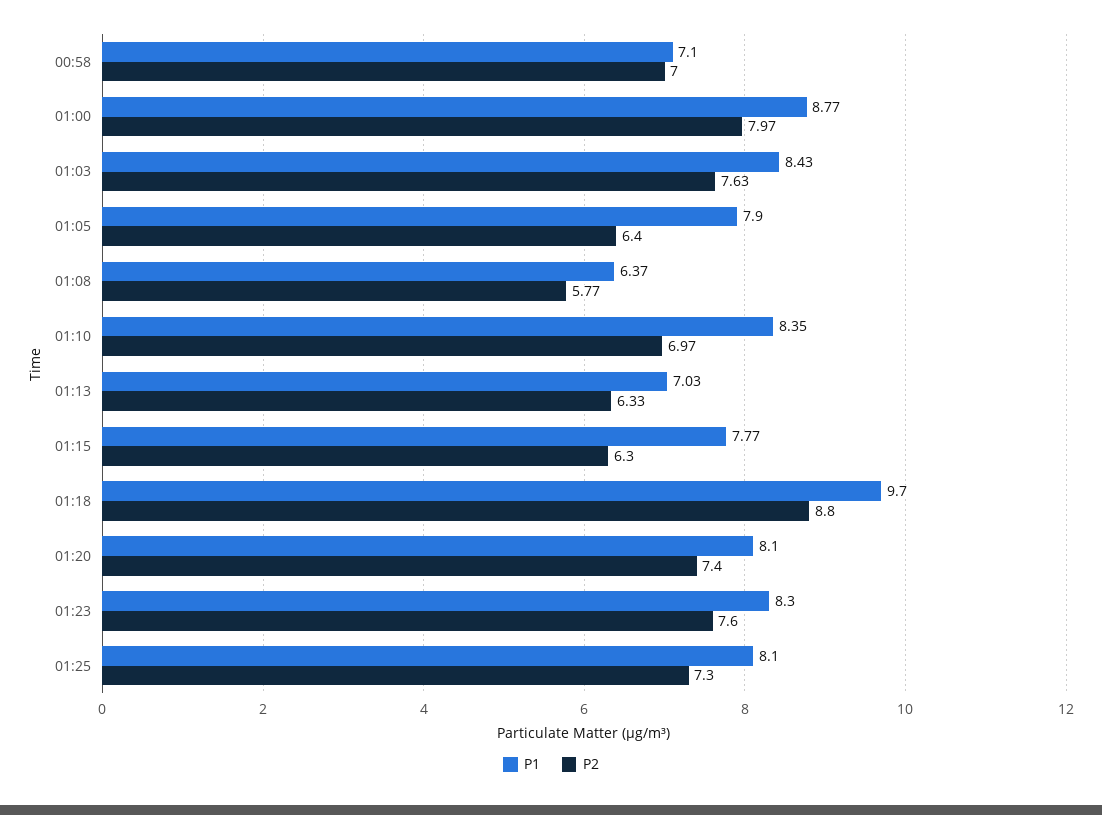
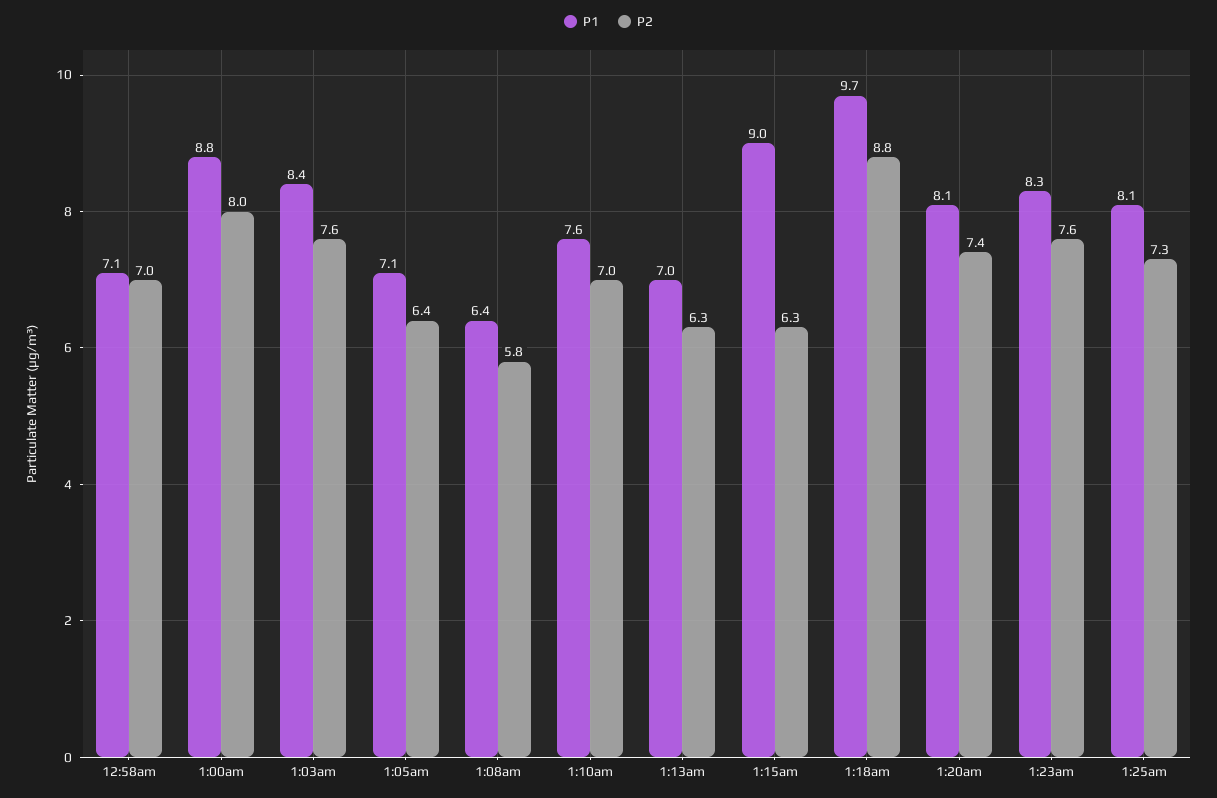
P1, 01:05: 7.9 -> 7.1
P1, 01:10: 8.35 -> 7.6
P1, 01:15: 7.77 -> 9

